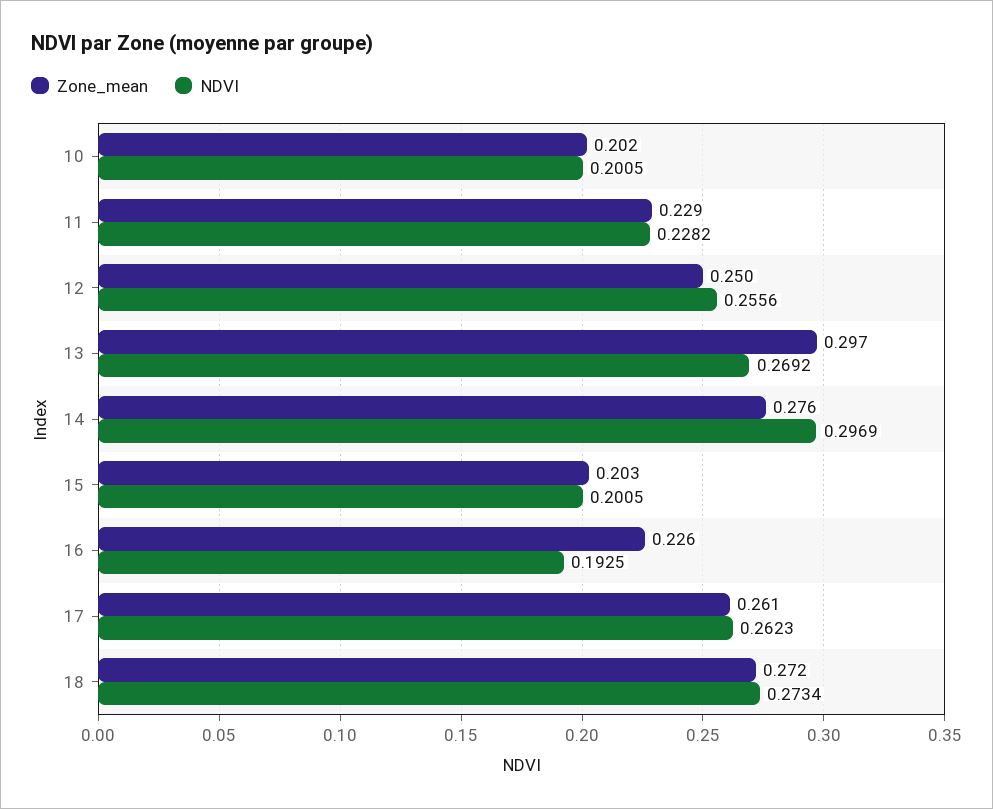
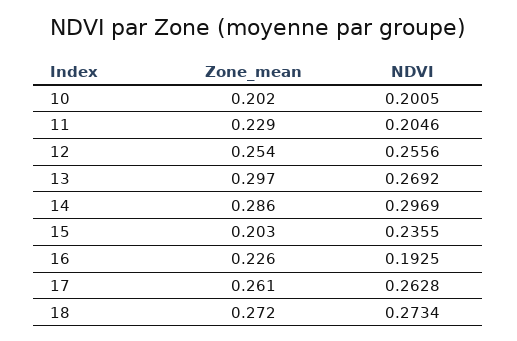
NDVI, 11: 0.2282 -> 0.2046
Zone_mean, 12: 0.25 -> 0.254
Zone_mean, 14: 0.276 -> 0.286
NDVI, 15: 0.2005 -> 0.2355
NDVI, 17: 0.2623 -> 0.2628

